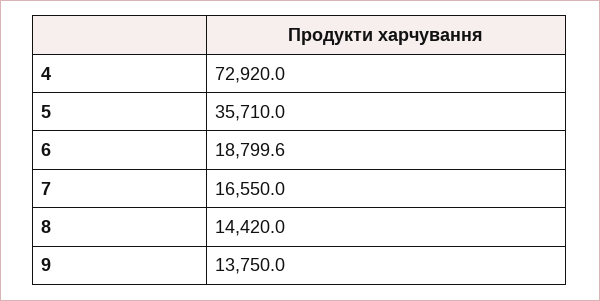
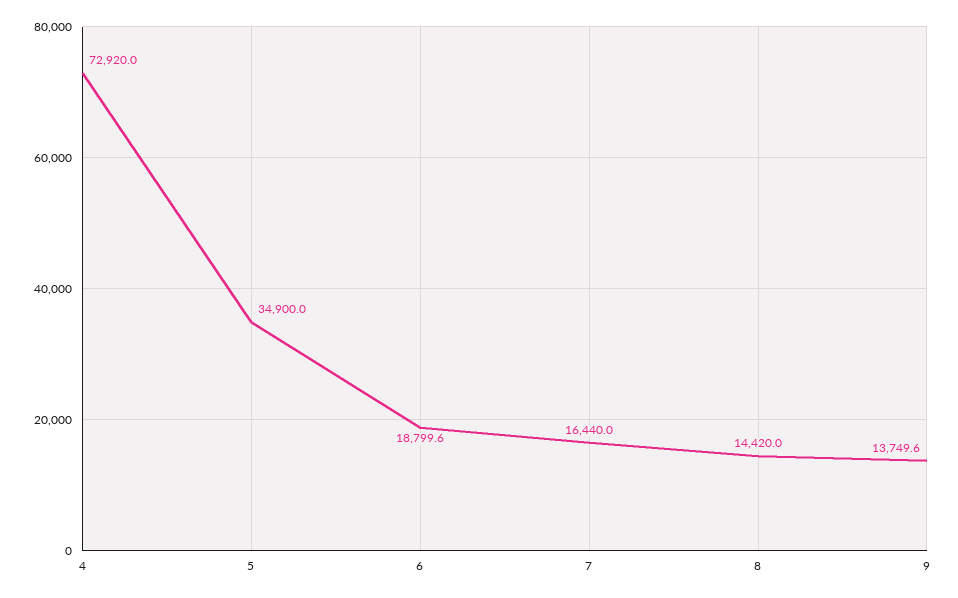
5: 35710 -> 34900
7: 16550 -> 16440
9: 13750 -> 13749.6

